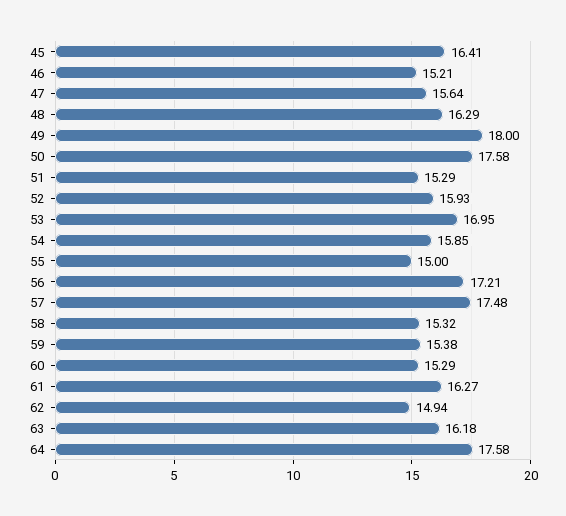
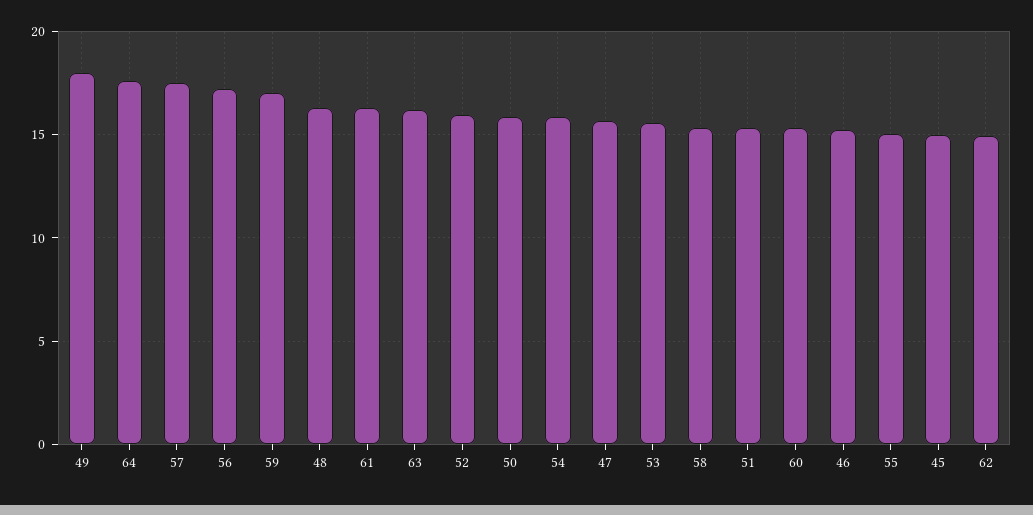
45: 16.41 -> 15
50: 17.58 -> 16
53: 16.95 -> 15.5
59: 15.38 -> 17

